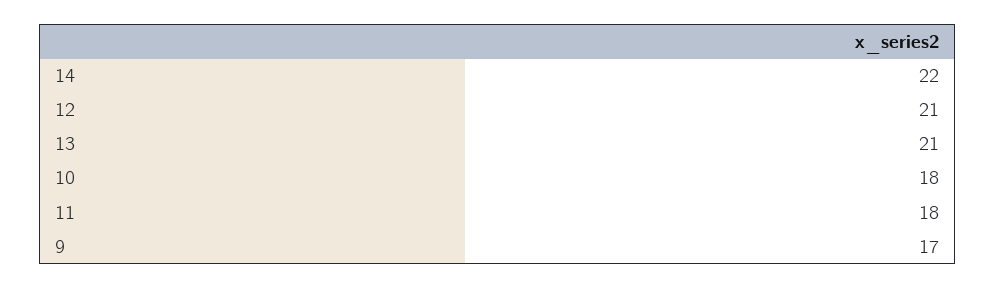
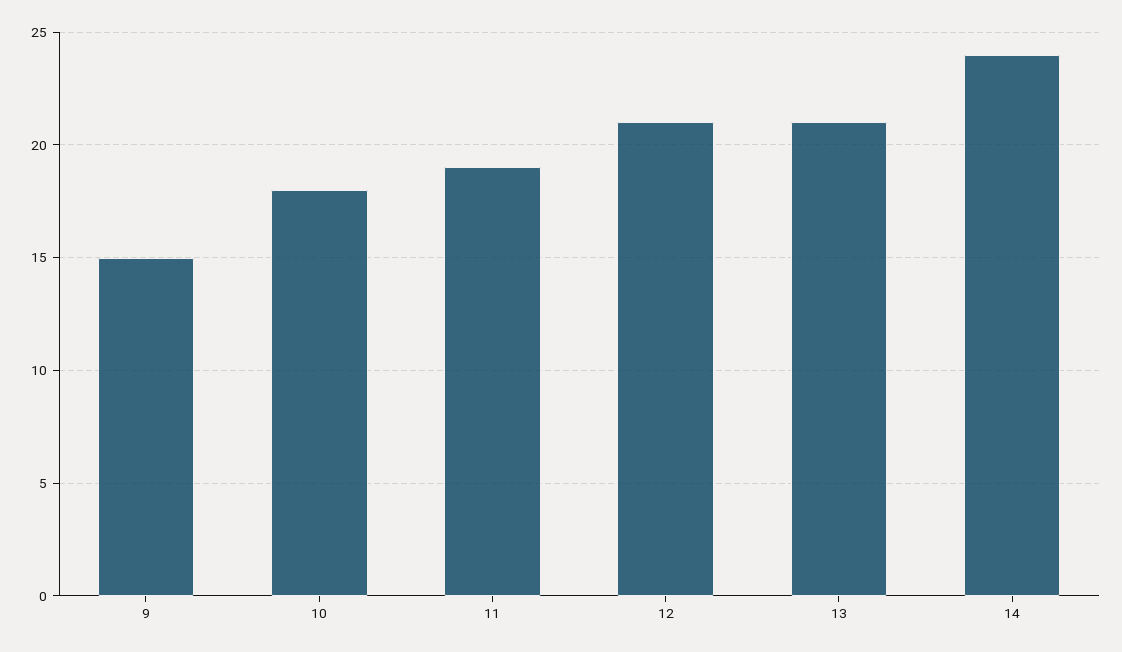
14: 22 -> 24
11: 18 -> 19
9: 17 -> 15

